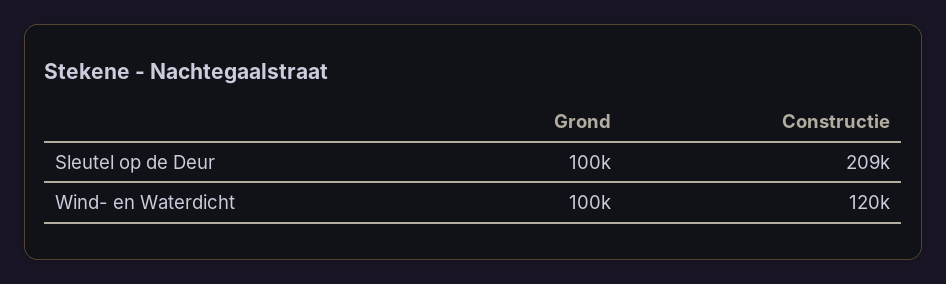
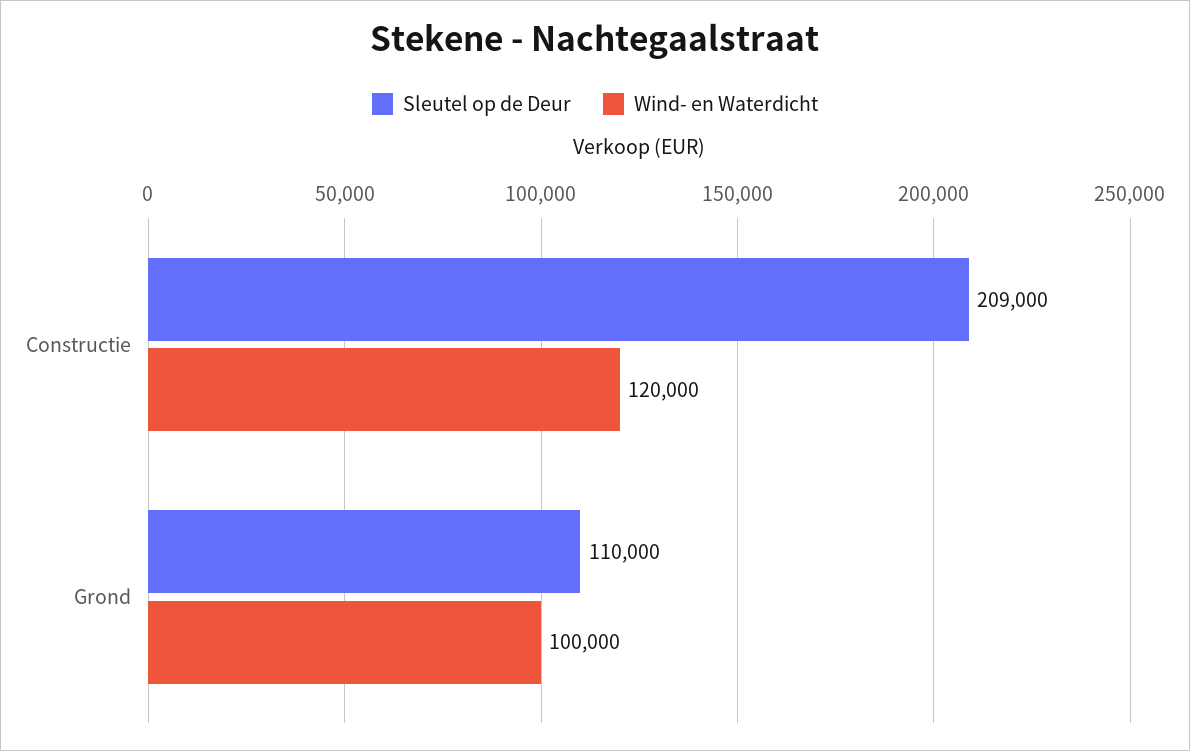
Sleutel op de Deur, Grond: 100000 -> 110000

